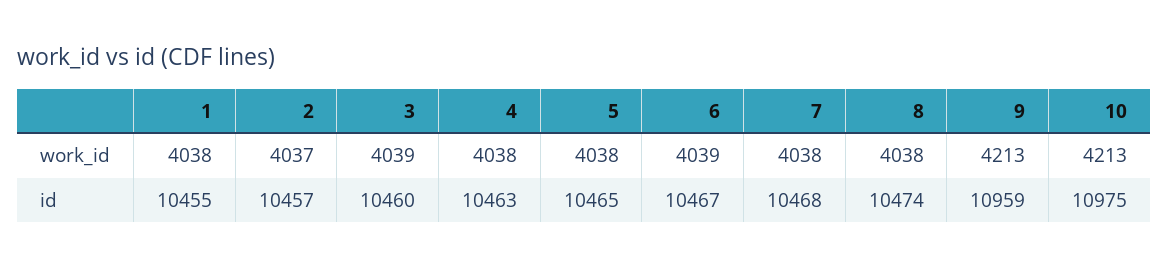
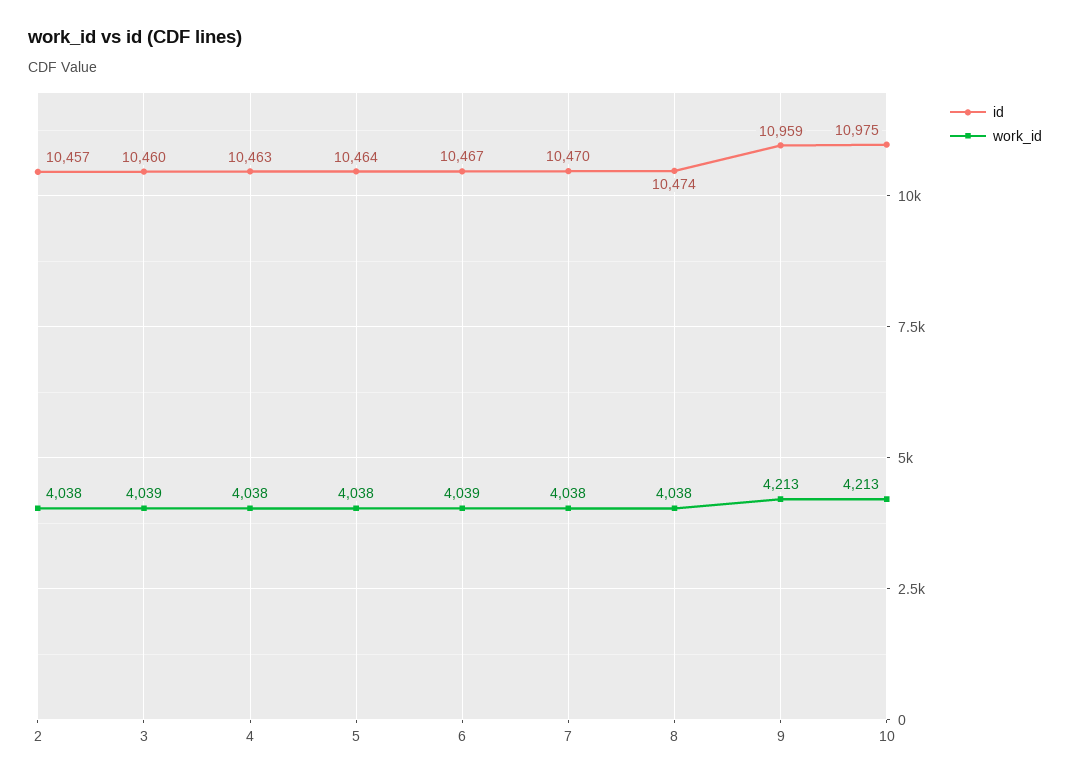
work_id, 1: 4038 -> none
work_id, 2: 4037 -> 4038
id, 1: 10455 -> none
id, 5: 10465 -> 10464
id, 7: 10468 -> 10470

